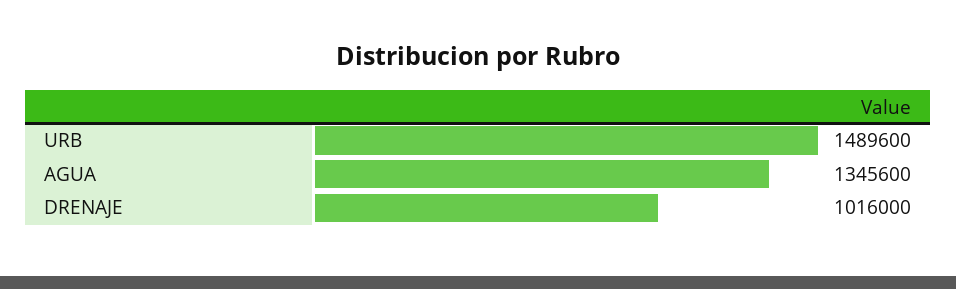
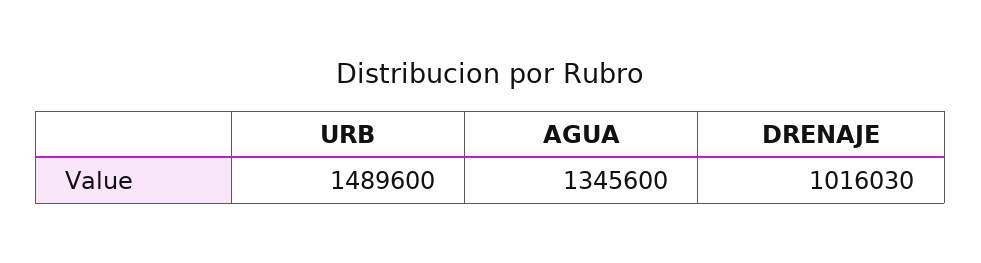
DRENAJE: 1016000 -> 1016030

